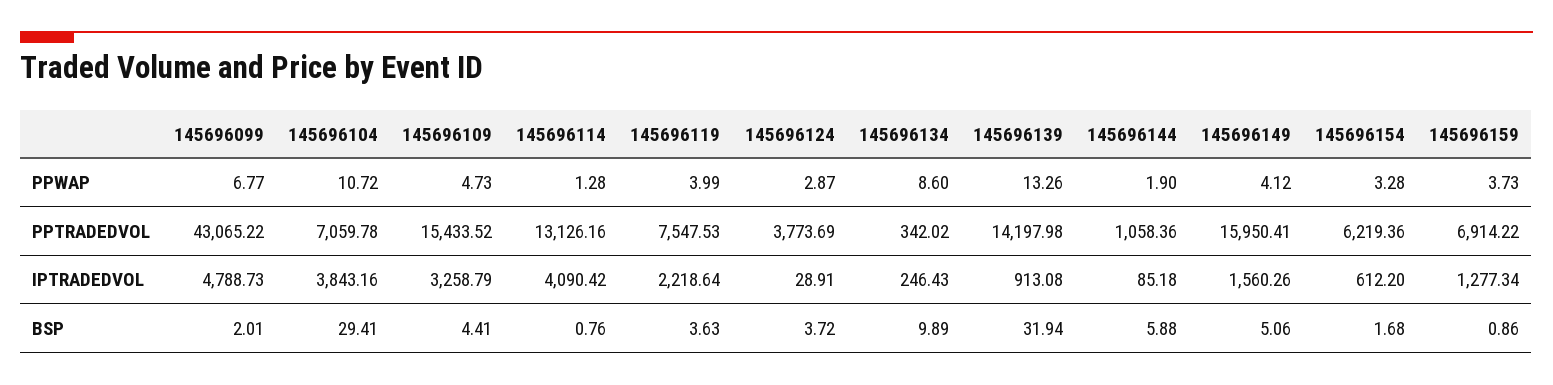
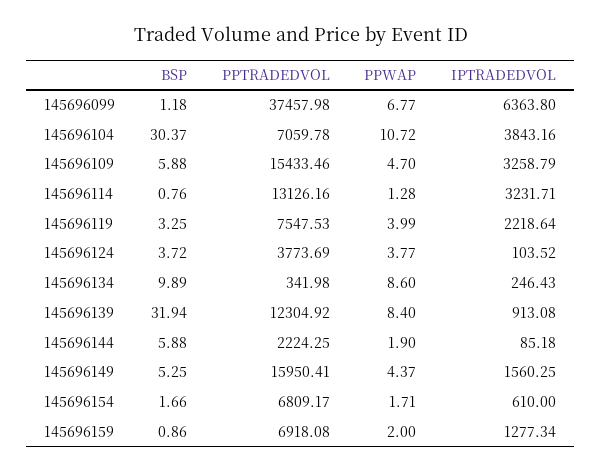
145696109, PPWAP: 4.73 -> 4.7
145696124, PPWAP: 2.87 -> 3.77
145696139, PPWAP: 13.26 -> 8.4
145696149, PPWAP: 4.12 -> 4.37
145696154, PPWAP: 3.28 -> 1.71
145696159, PPWAP: 3.73 -> 2
145696099, PPTRADEDVOL: 43065.22 -> 37457.98
145696109, PPTRADEDVOL: 15433.52 -> 15433.46
145696134, PPTRADEDVOL: 342.02 -> 341.98
145696139, PPTRADEDVOL: 14197.98 -> 12304.92
145696144, PPTRADEDVOL: 1058.36 -> 2224.25
145696154, PPTRADEDVOL: 6219.36 -> 6809.17
145696159, PPTRADEDVOL: 6914.22 -> 6918.08
145696099, IPTRADEDVOL: 4788.73 -> 6363.8
145696114, IPTRADEDVOL: 4090.42 -> 3231.71
145696124, IPTRADEDVOL: 28.91 -> 103.52
145696149, IPTRADEDVOL: 1560.26 -> 1560.25
145696154, IPTRADEDVOL: 612.2 -> 610
145696099, BSP: 2.01 -> 1.18
145696104, BSP: 29.41 -> 30.37
145696109, BSP: 4.41 -> 5.88
145696119, BSP: 3.63 -> 3.25
145696149, BSP: 5.06 -> 5.25
145696154, BSP: 1.68 -> 1.66

